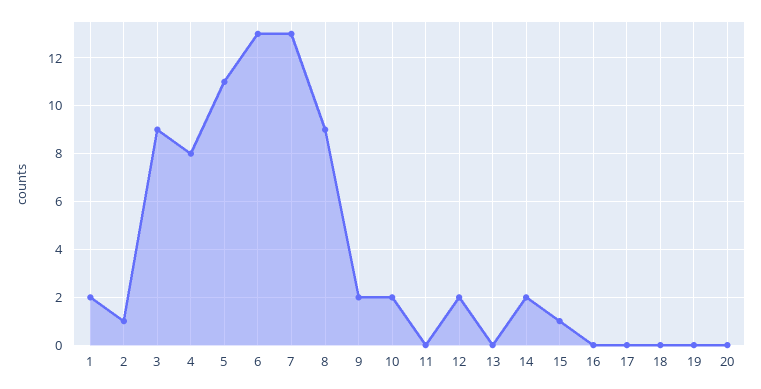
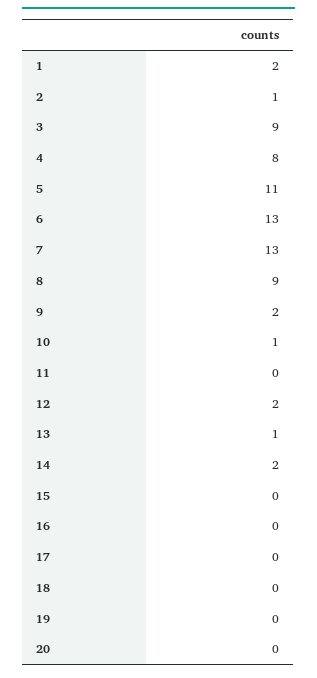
10: 2 -> 1
13: 0 -> 1
15: 1 -> 0

